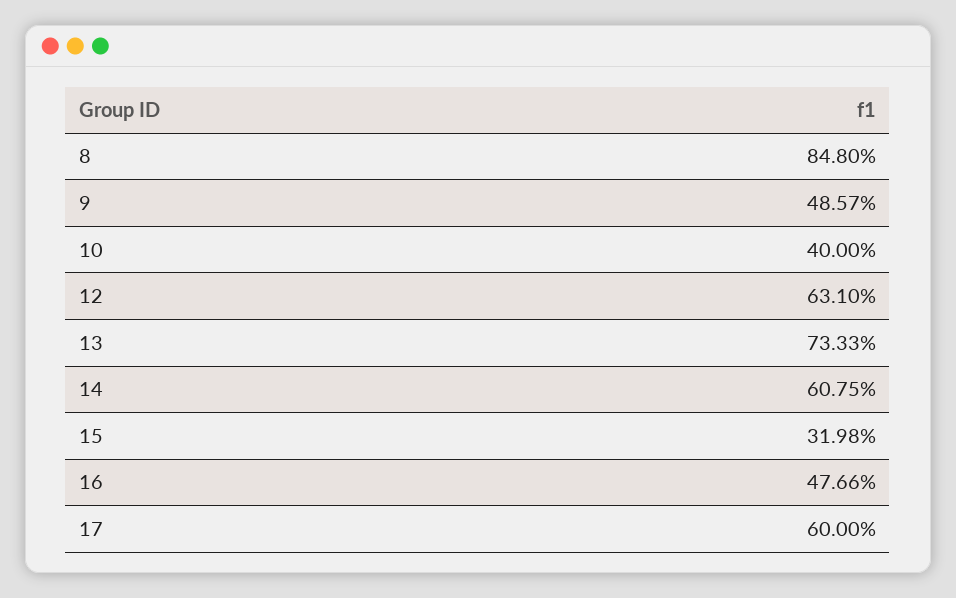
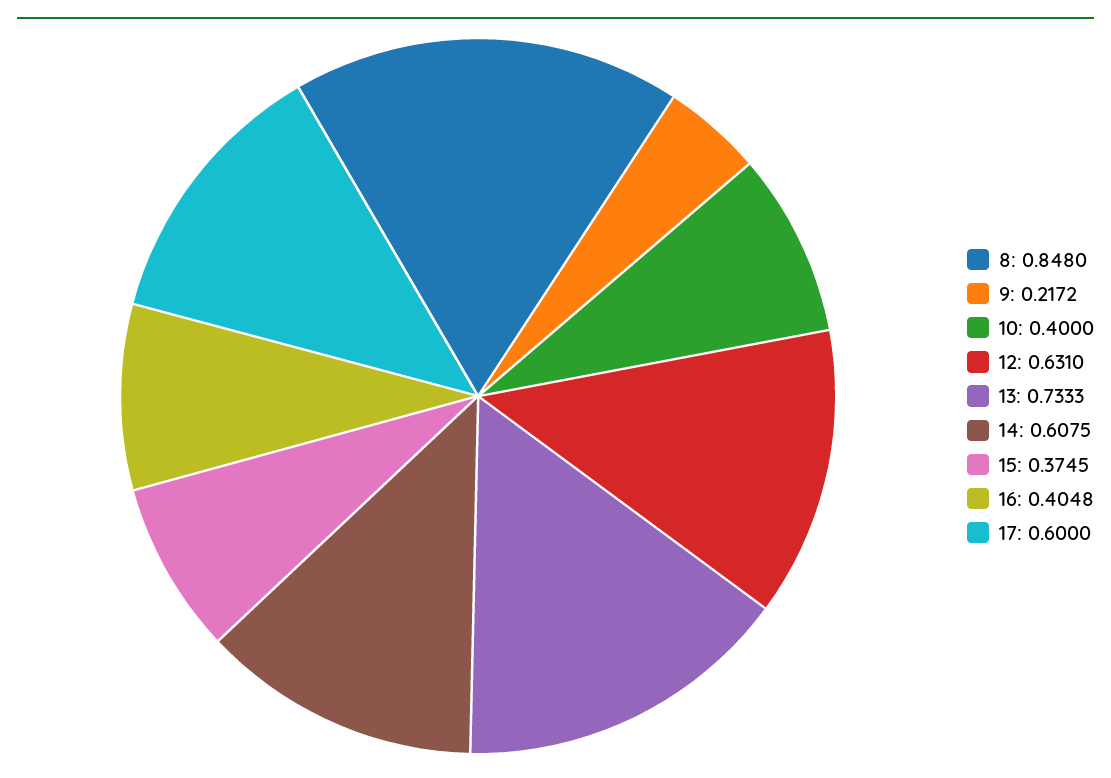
9: 0.4857 -> 0.2172
15: 0.3198 -> 0.3745
16: 0.4766 -> 0.4048

